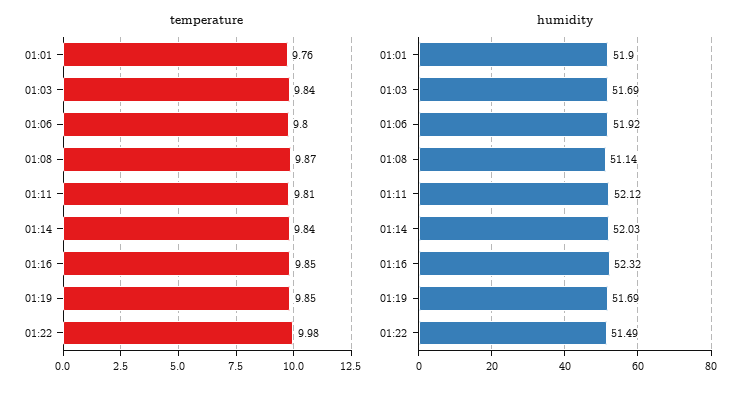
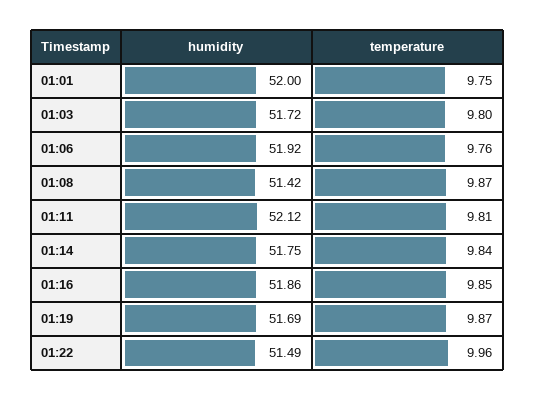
temperature, 01:01: 9.76 -> 9.75
temperature, 01:03: 9.84 -> 9.8
temperature, 01:06: 9.8 -> 9.76
temperature, 01:19: 9.85 -> 9.87
temperature, 01:22: 9.98 -> 9.96
humidity, 01:01: 51.9 -> 52
humidity, 01:03: 51.69 -> 51.72
humidity, 01:08: 51.14 -> 51.42
humidity, 01:14: 52.03 -> 51.75
humidity, 01:16: 52.32 -> 51.86

